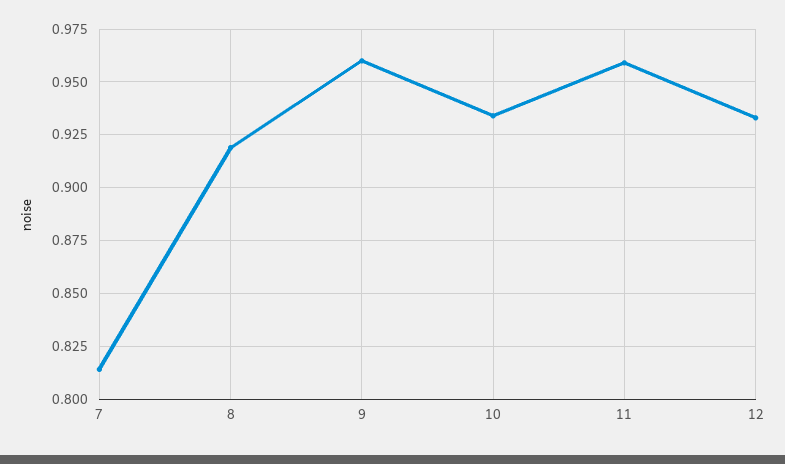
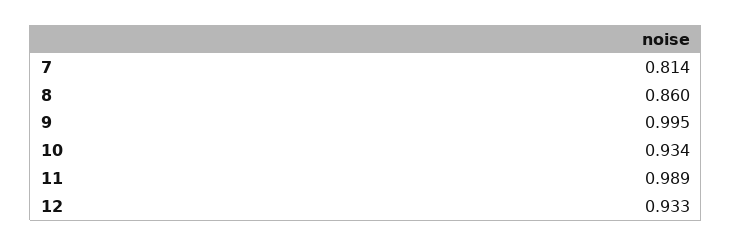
8: 0.92 -> 0.86
9: 0.96 -> 0.995
11: 0.96 -> 0.989

